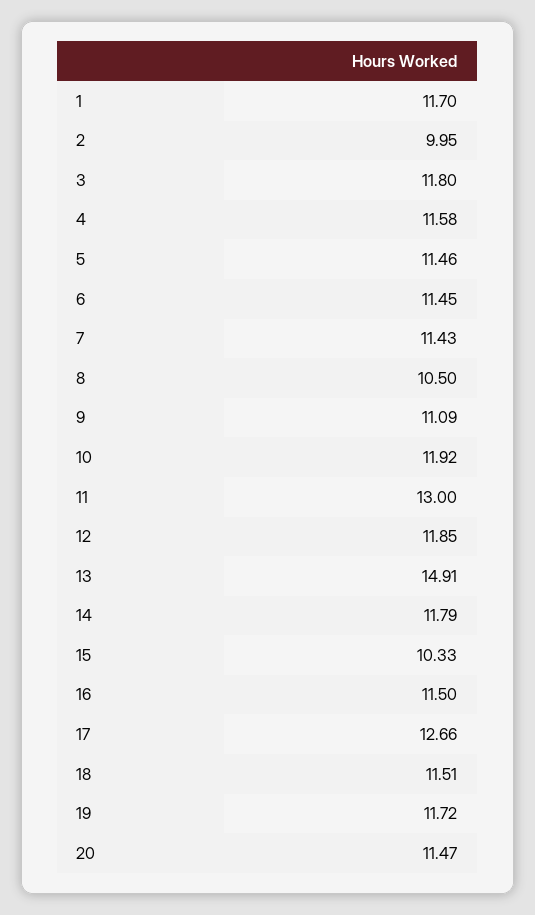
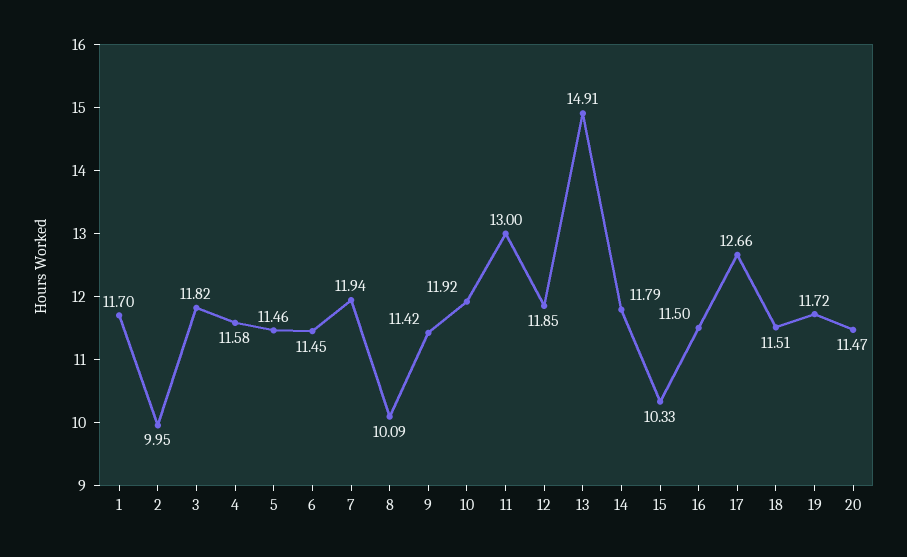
3: 11.8 -> 11.82
7: 11.43 -> 11.94
8: 10.5 -> 10.09
9: 11.09 -> 11.42

